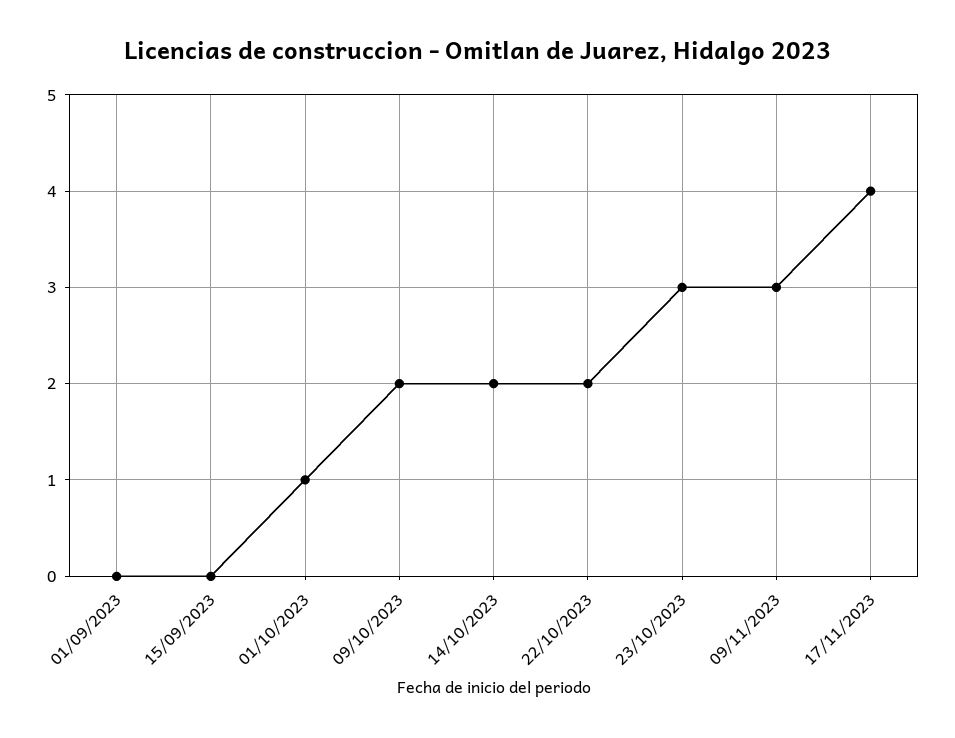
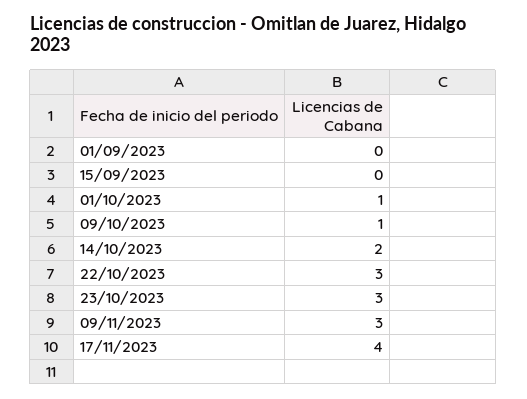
09/10/2023: 2 -> 1
22/10/2023: 2 -> 3

